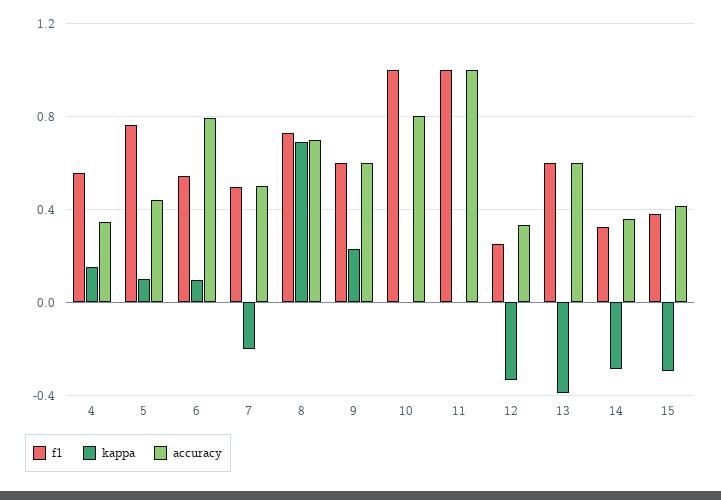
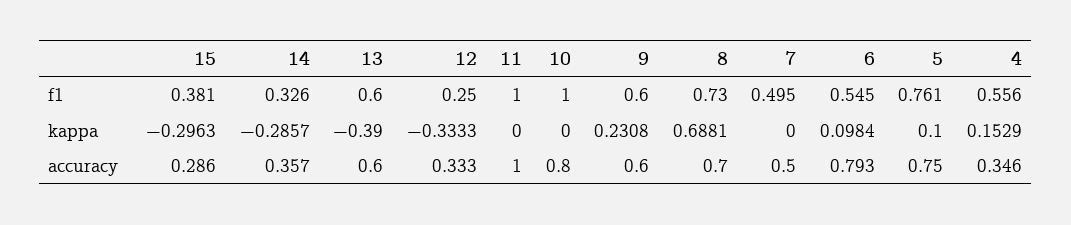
accuracy, 5: 0.45 -> 0.75
kappa, 7: -0.2 -> 0
accuracy, 15: 0.4 -> 0.286

